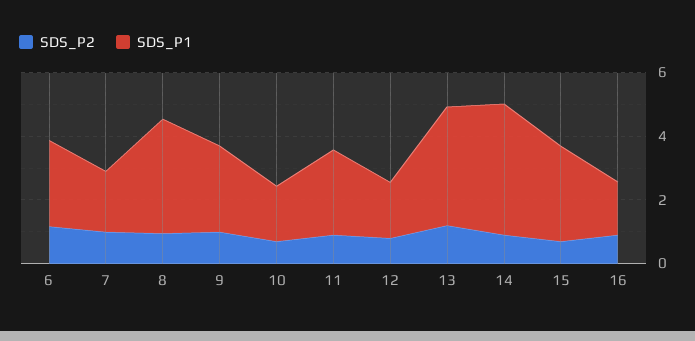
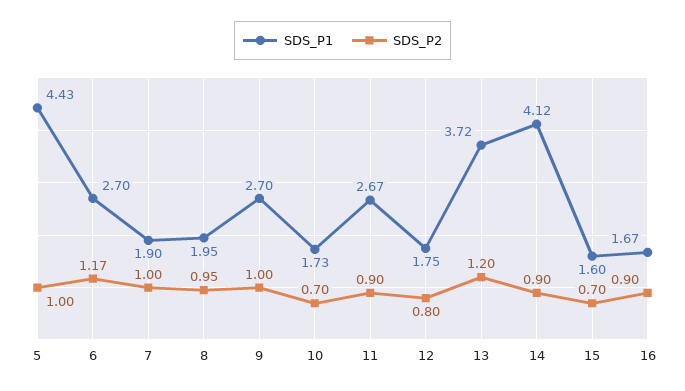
SDS_P1, 8: 3.5 -> 1.95
SDS_P1, 15: 3 -> 1.6
SDS_P1, 5: none -> 4.43
SDS_P2, 5: none -> 1

